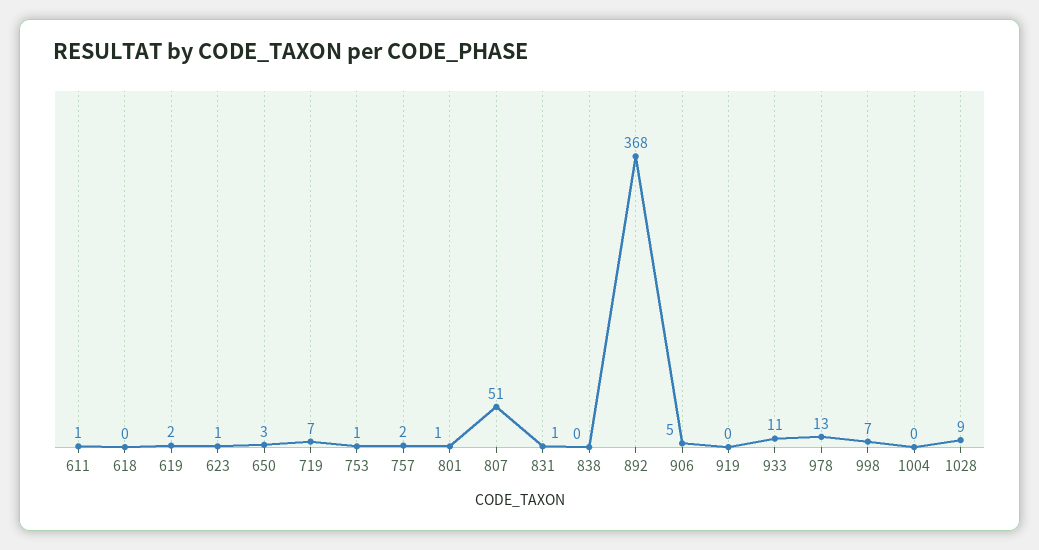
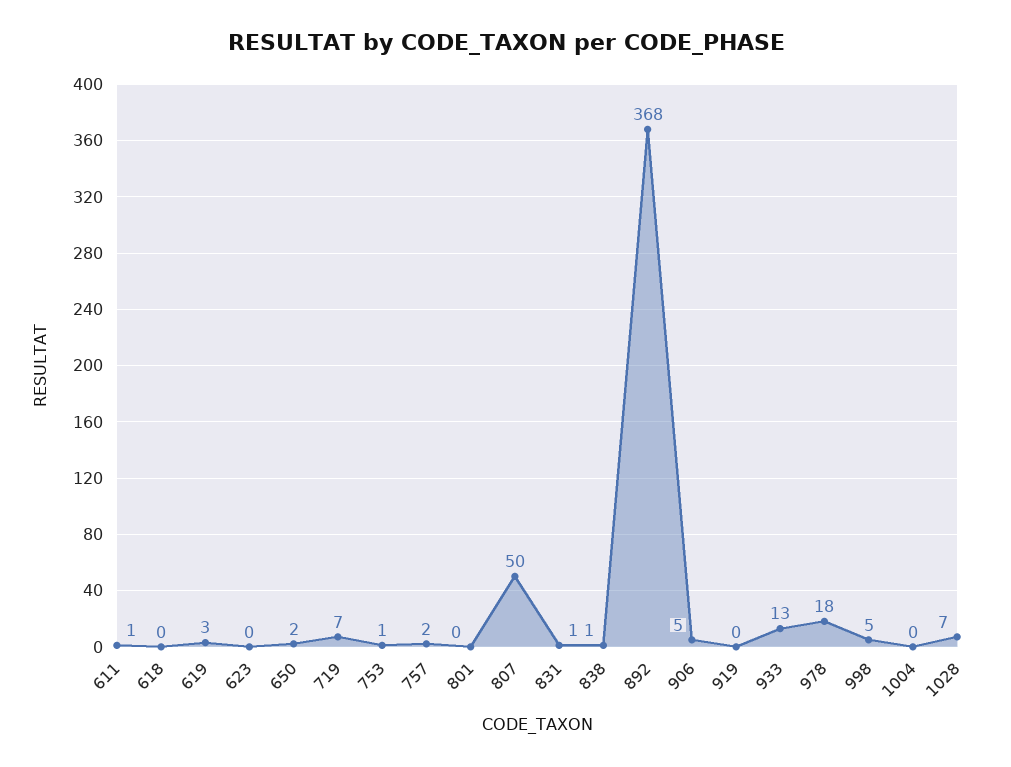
619: 2 -> 3
623: 1 -> 0
650: 3 -> 2
801: 1 -> 0
807: 51 -> 50
838: 0 -> 1
933: 11 -> 13
978: 13 -> 18
998: 7 -> 5
1028: 9 -> 7

